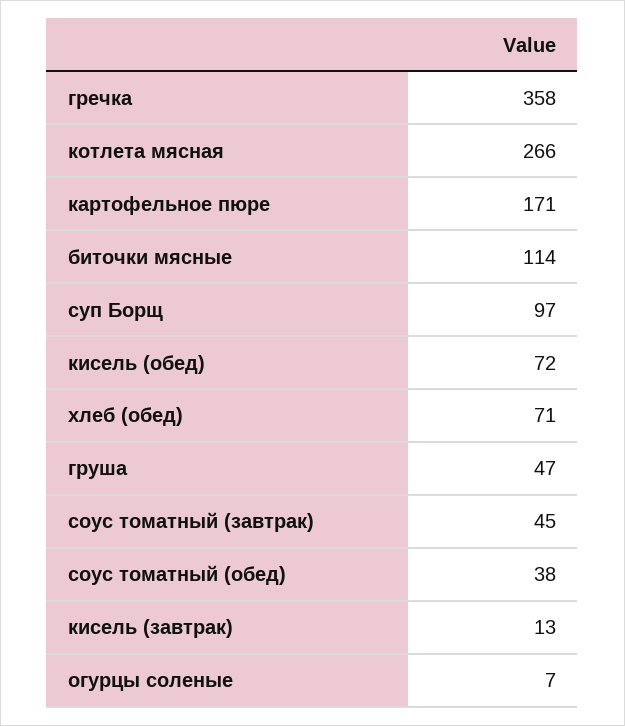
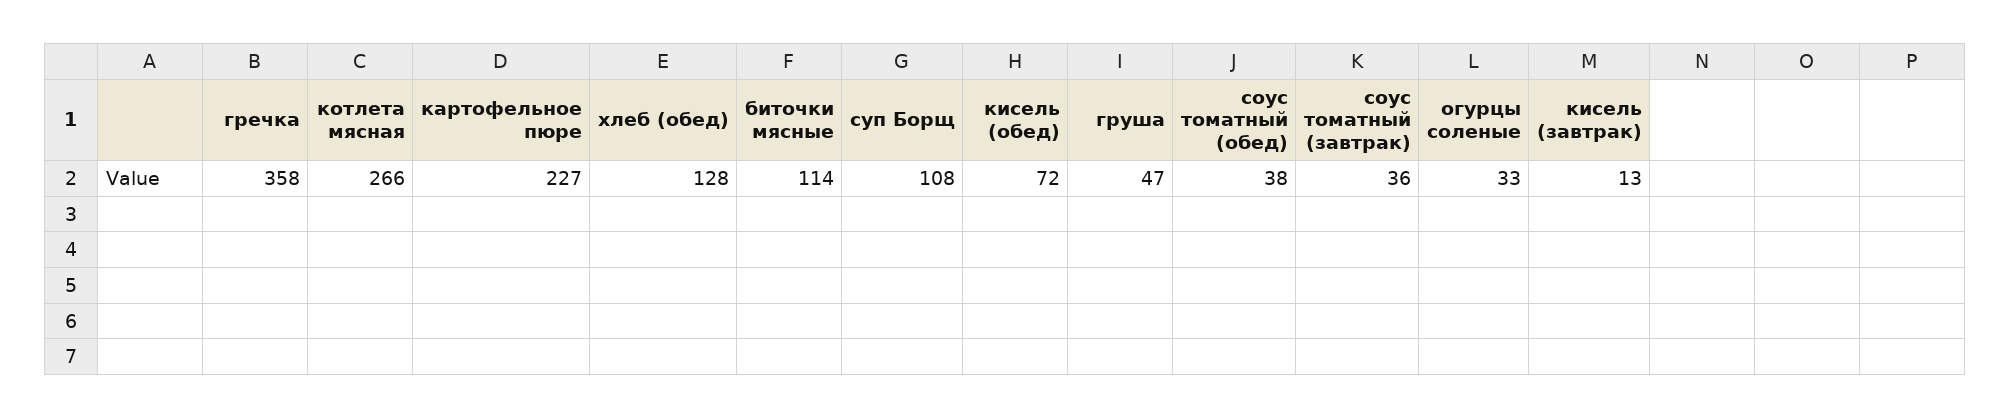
картофельное пюре: 171 -> 227
суп Борщ: 97 -> 108
хлеб (обед): 71 -> 128
соус томатный (завтрак): 45 -> 36
огурцы соленые: 7 -> 33

